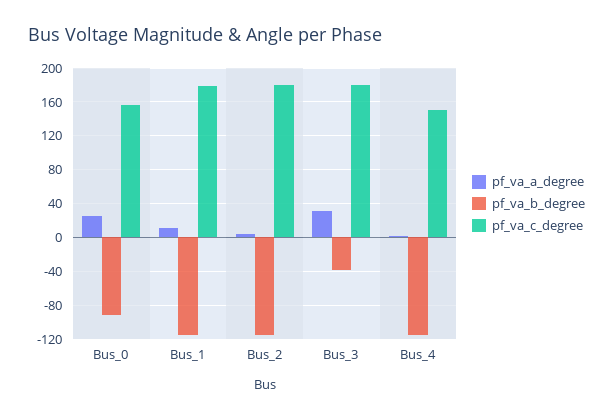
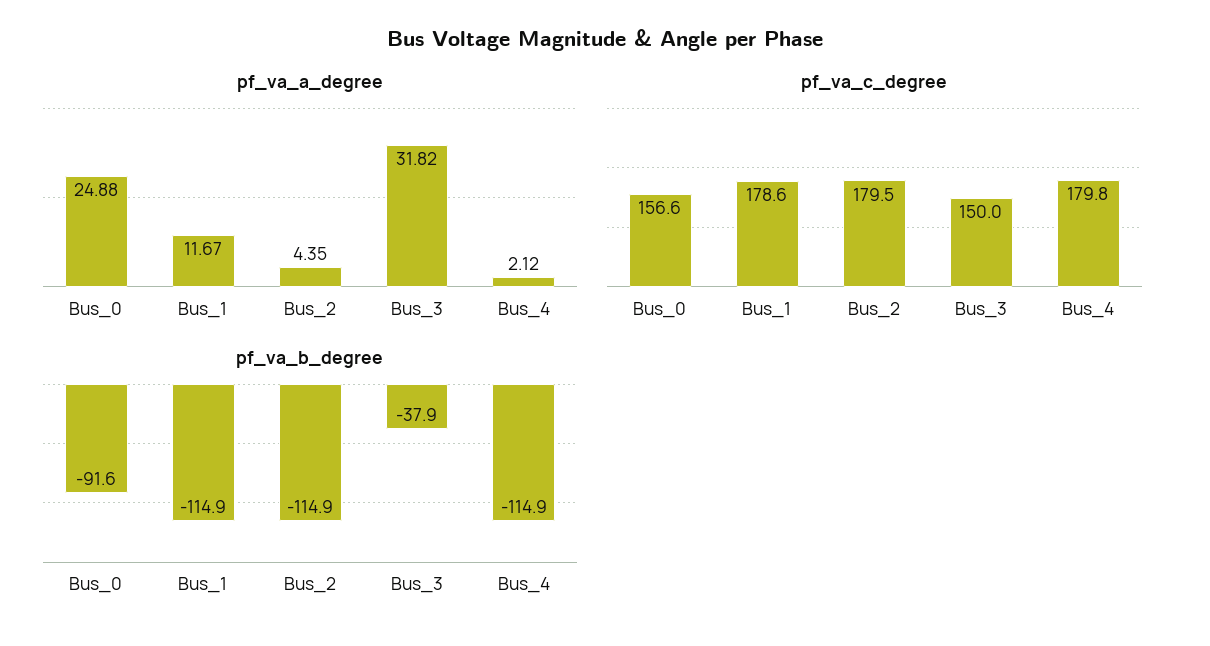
pf_va_c_degree, Bus_3: 180 -> 150
pf_va_c_degree, Bus_4: 150 -> 179.8

